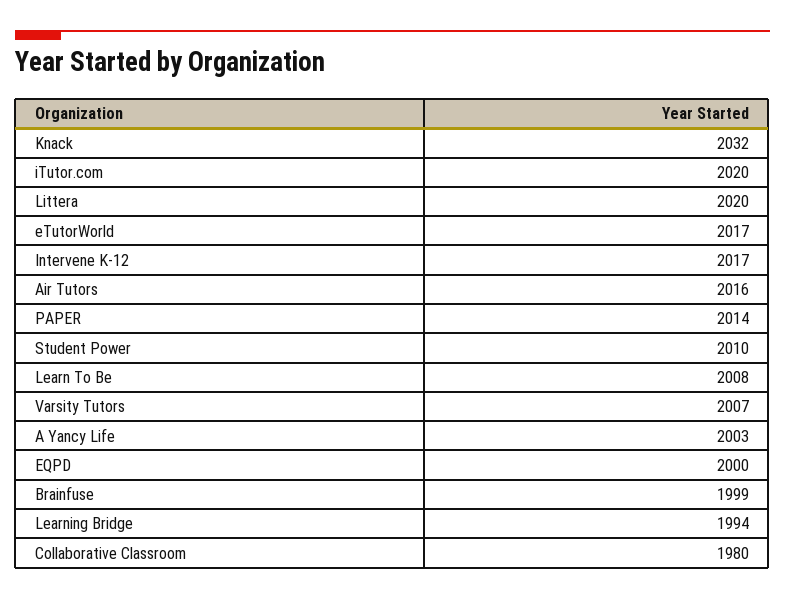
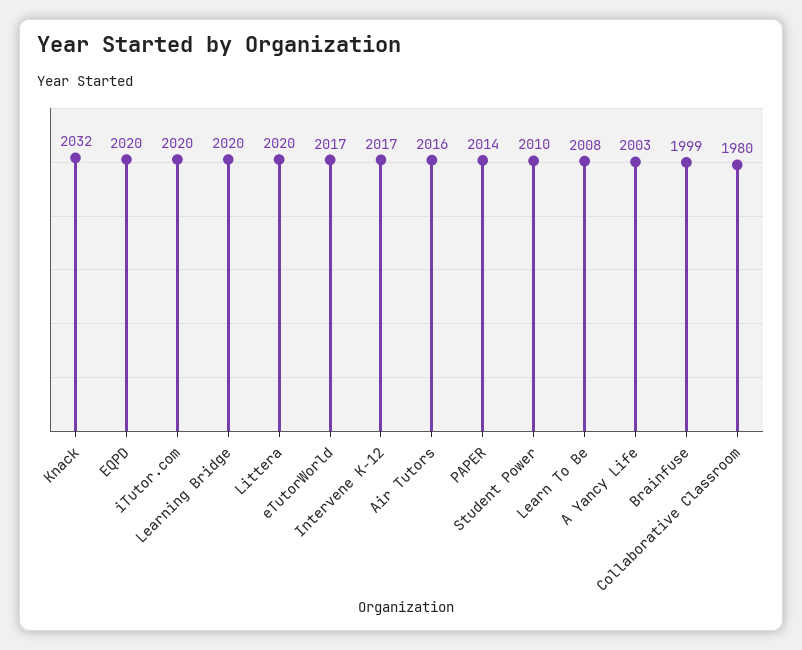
Varsity Tutors: 2007 -> none
EQPD: 2000 -> 2020
Learning Bridge: 1994 -> 2020

